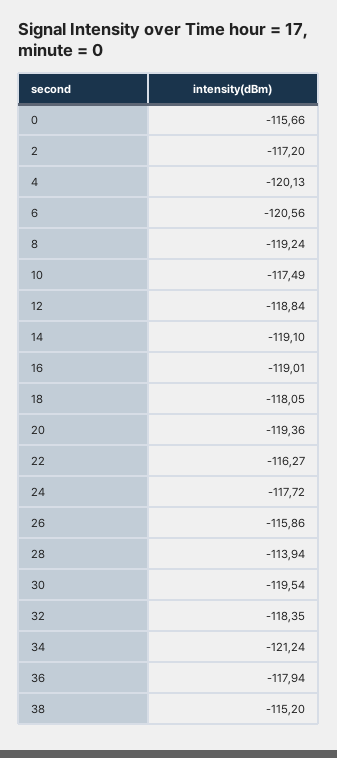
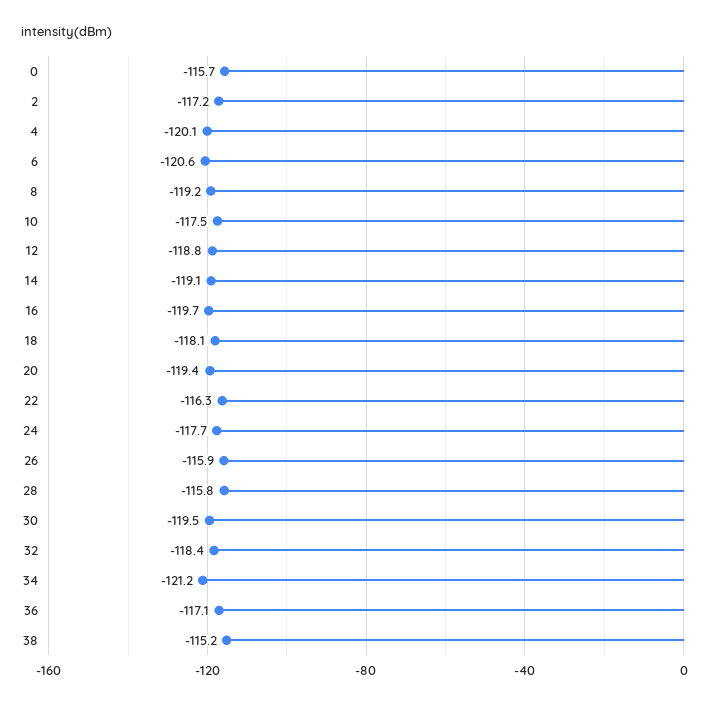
16: -119.01 -> -119.7
28: -113.94 -> -115.8
36: -117.94 -> -117.1

